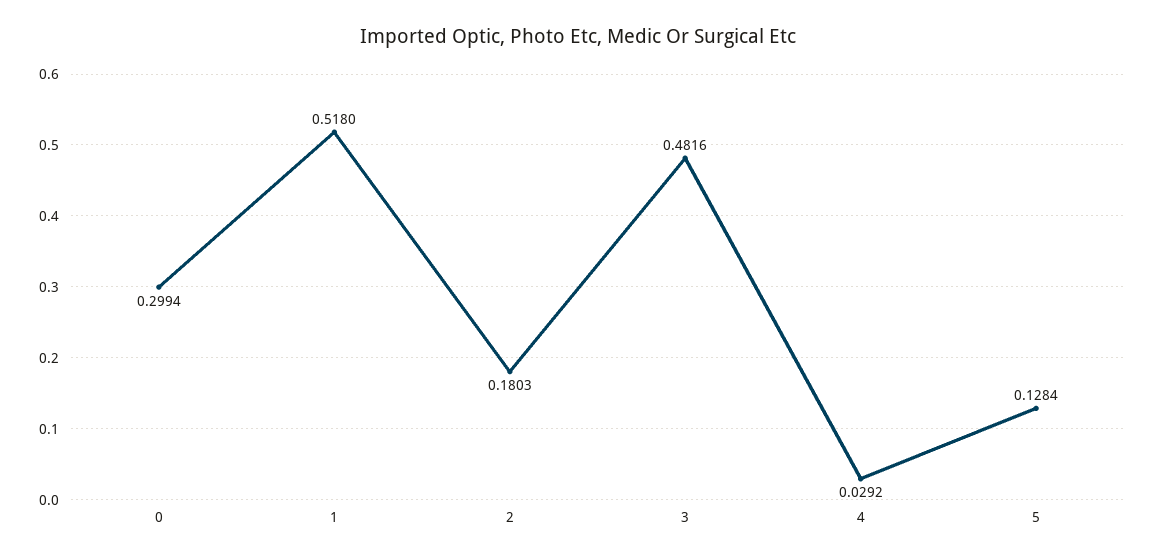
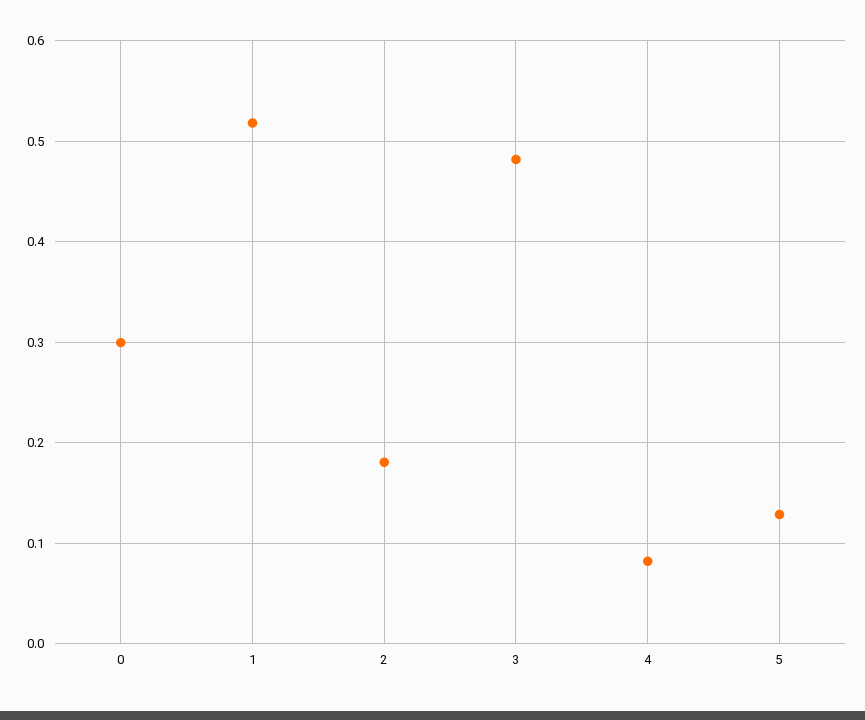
4: 0.0292 -> 0.08

